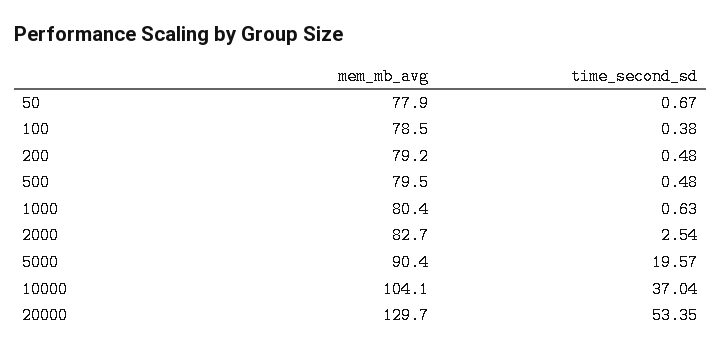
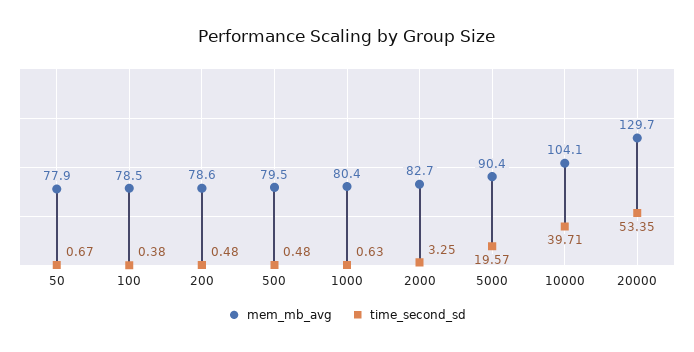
mem_mb_avg, 200: 79.2 -> 78.6
time_second_sd, 2000: 2.54 -> 3.25
time_second_sd, 10000: 37.04 -> 39.71

